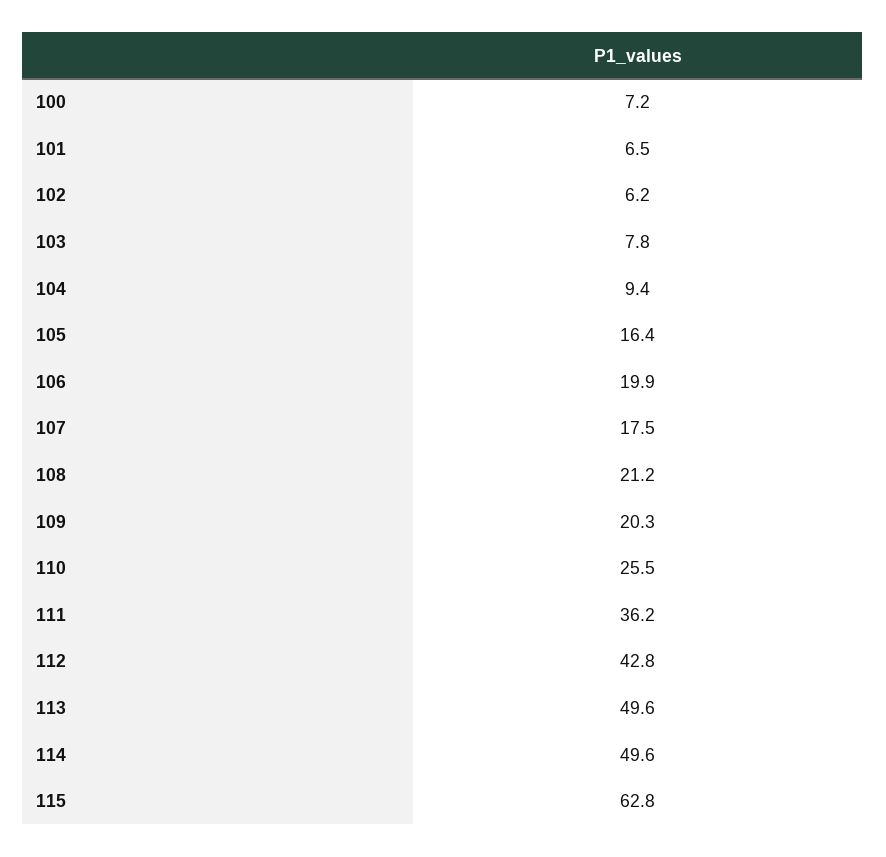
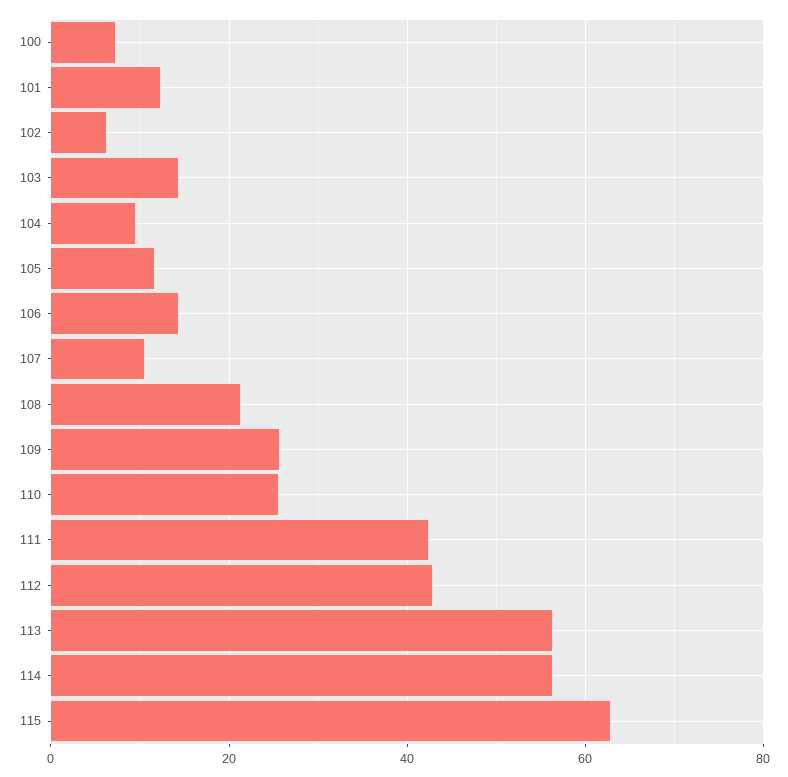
101: 6.5 -> 12
103: 7.8 -> 14
105: 16.4 -> 12
106: 19.9 -> 14
107: 17.5 -> 10
109: 20.3 -> 26
111: 36.2 -> 42
113: 49.6 -> 56
114: 49.6 -> 56

